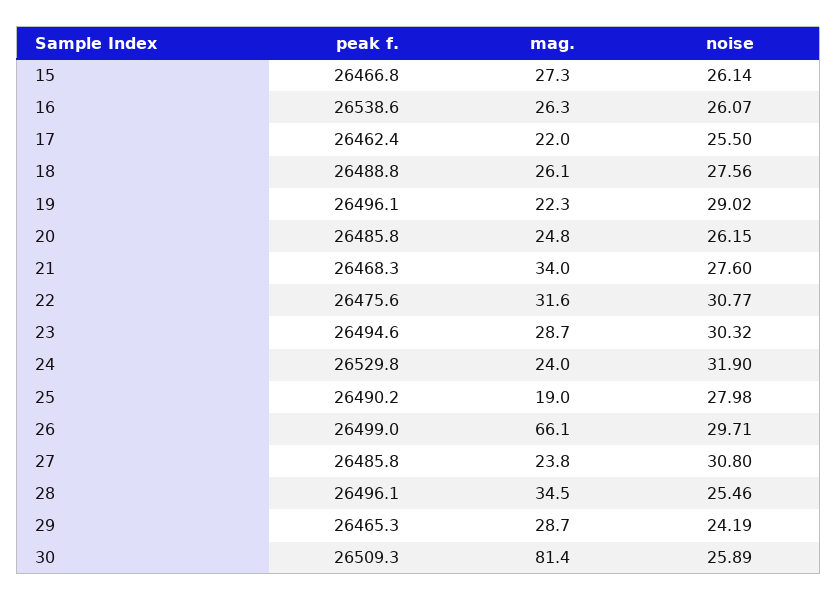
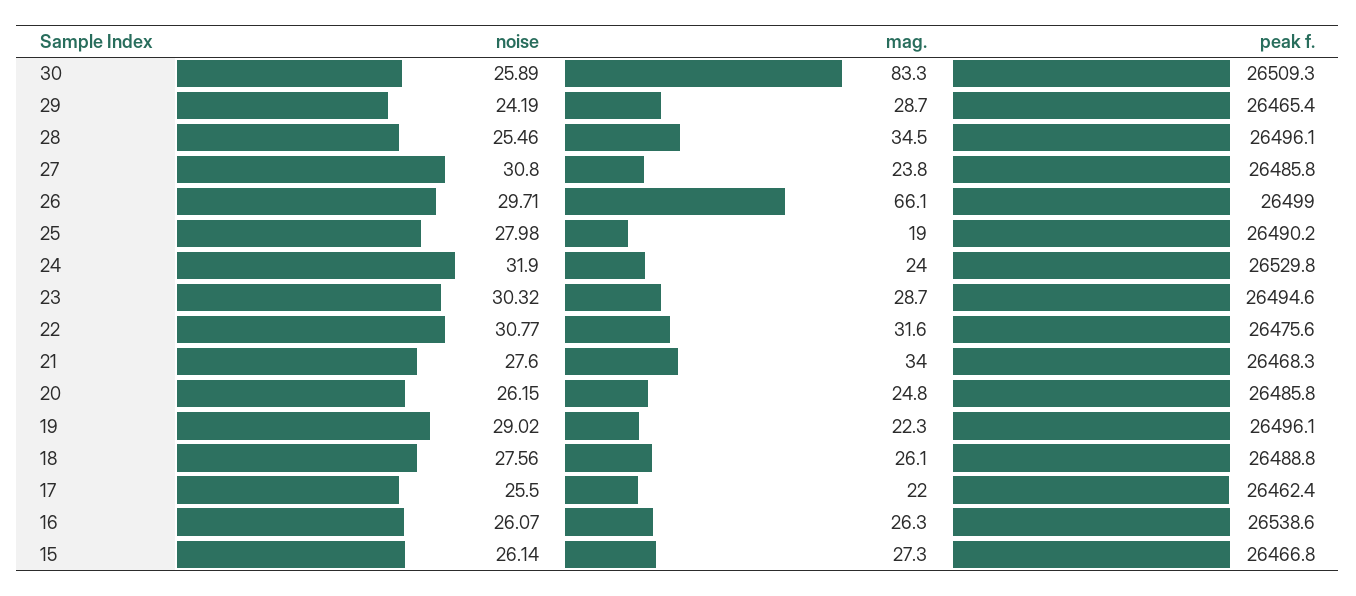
peak f., 29: 26465.3 -> 26465.4
mag., 30: 81.4 -> 83.3

